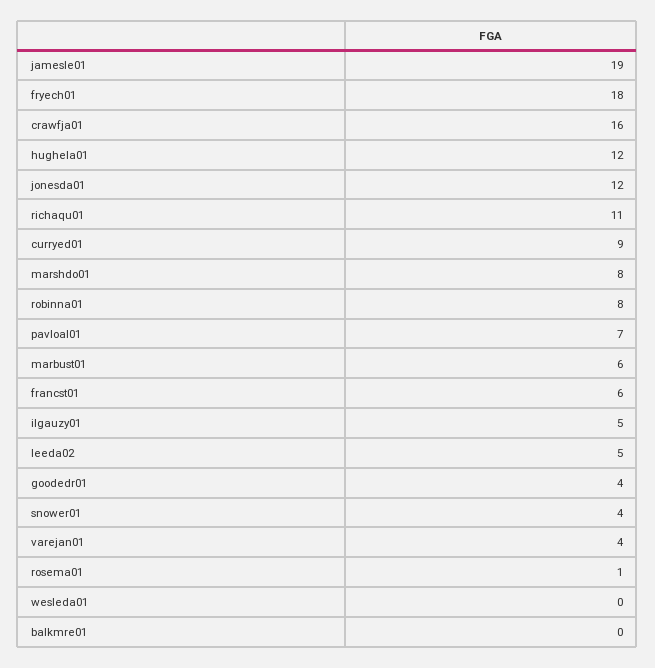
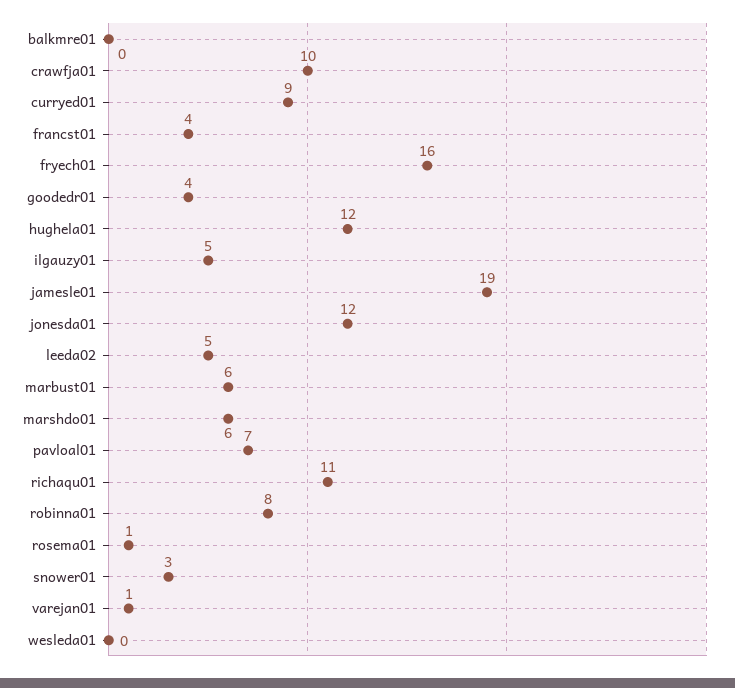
fryech01: 18 -> 16
crawfja01: 16 -> 10
marshdo01: 8 -> 6
francst01: 6 -> 4
snower01: 4 -> 3
varejan01: 4 -> 1

